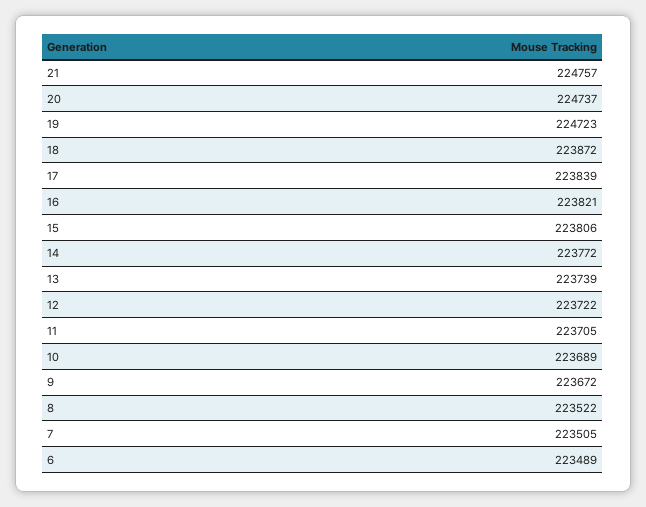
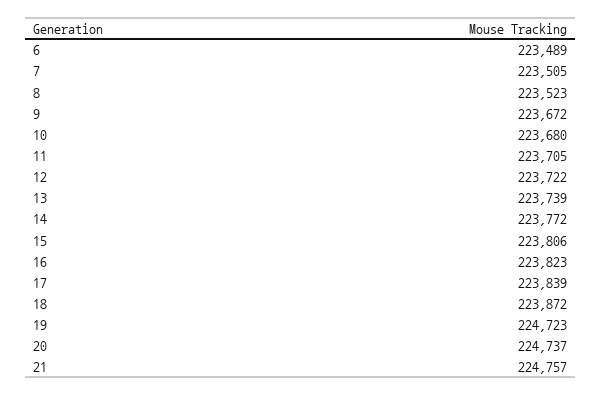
16: 223821 -> 223823
10: 223689 -> 223680
8: 223522 -> 223523

